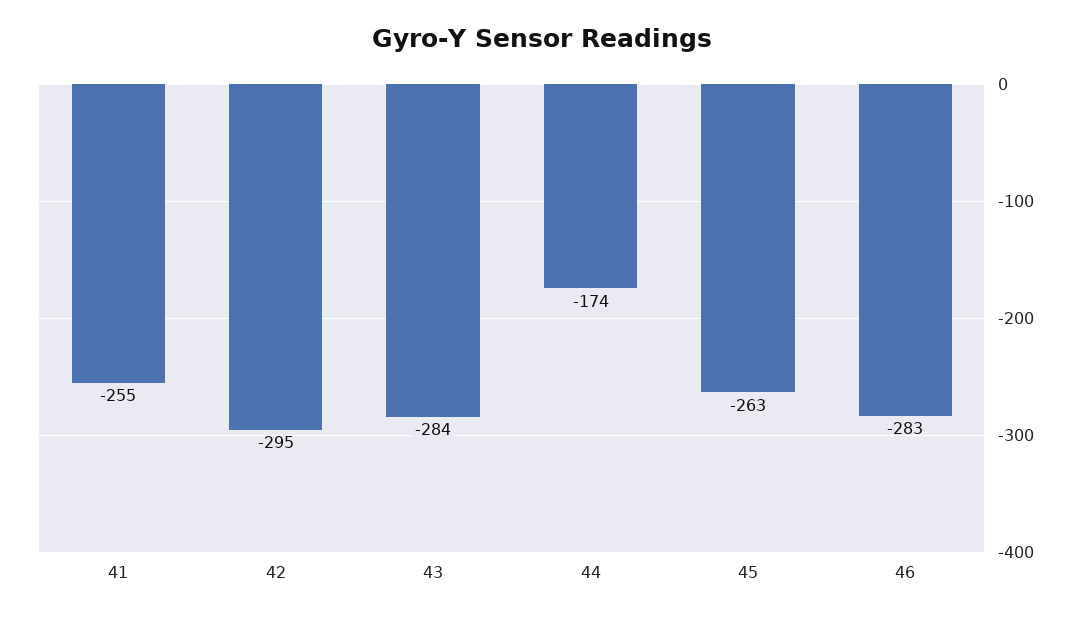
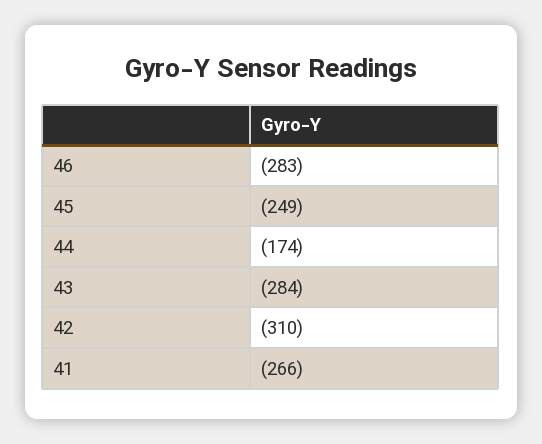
41: -255 -> -266
42: -295 -> -310
45: -263 -> -249

